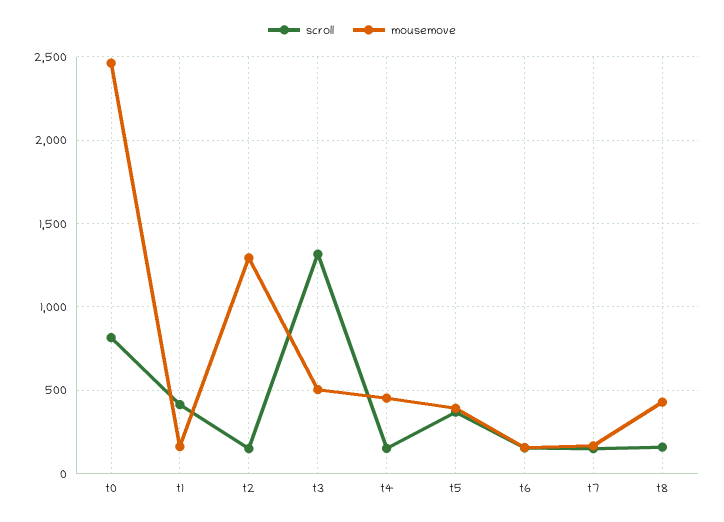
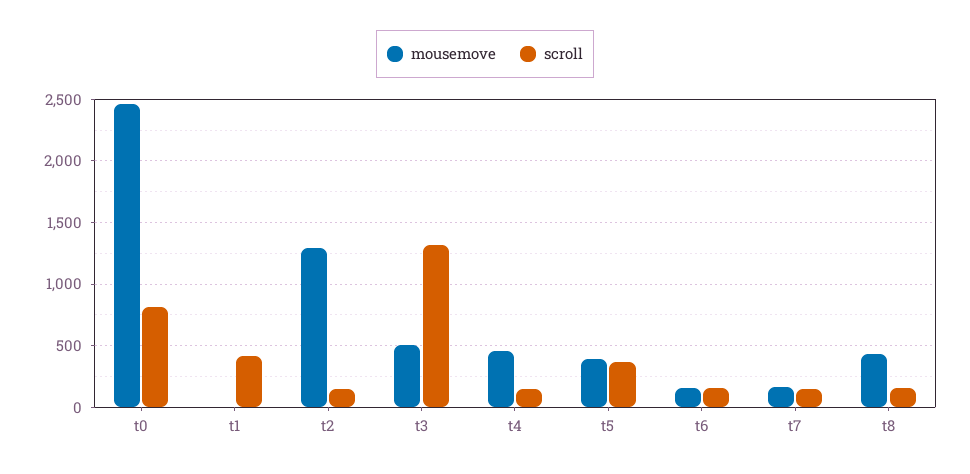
mousemove, t1: 150 -> 0

